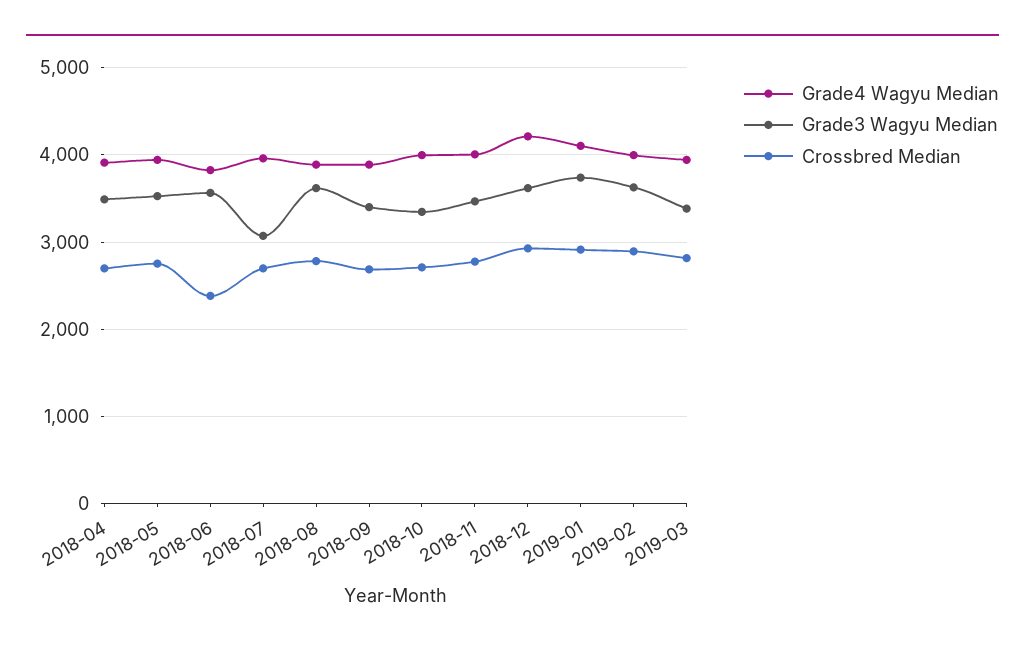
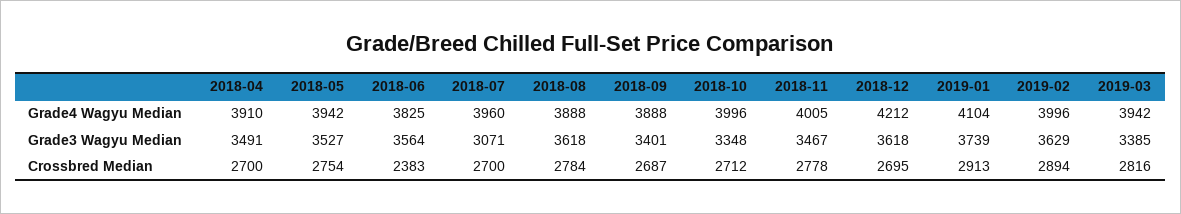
Crossbred Median, 2018-12: 2900 -> 2695

